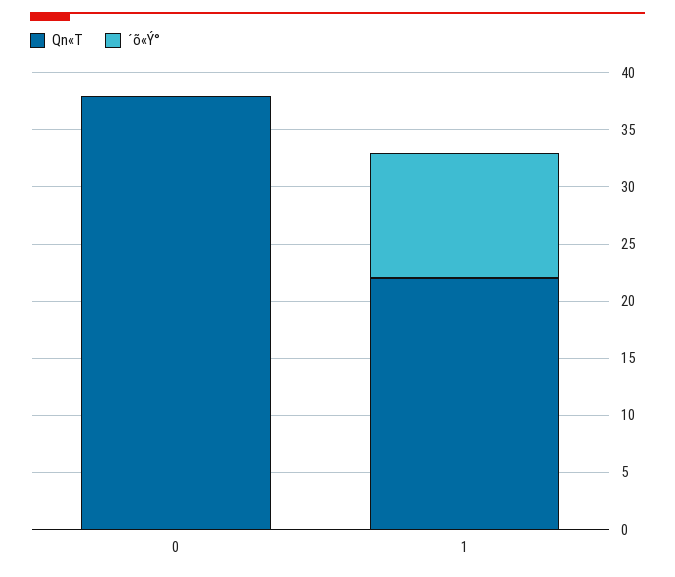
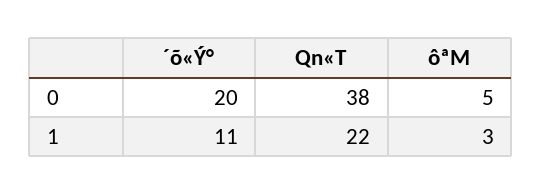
´õ«Ý°, 0: 0 -> 20
ôªM, 0: none -> 5
ôªM, 1: none -> 3

